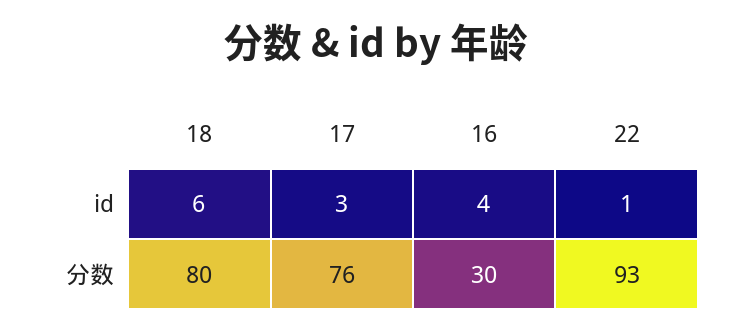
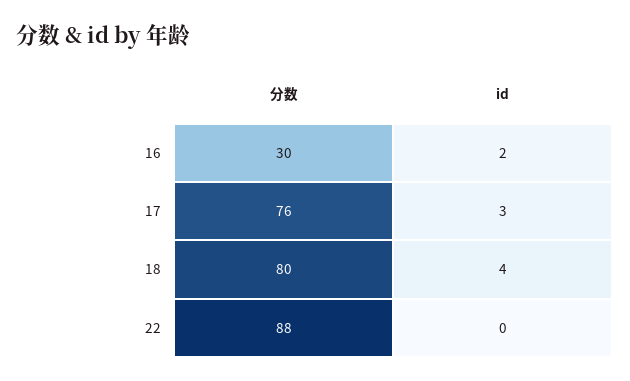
18, id: 6 -> 4
16, id: 4 -> 2
22, id: 1 -> 0
22, 分数: 93 -> 88

